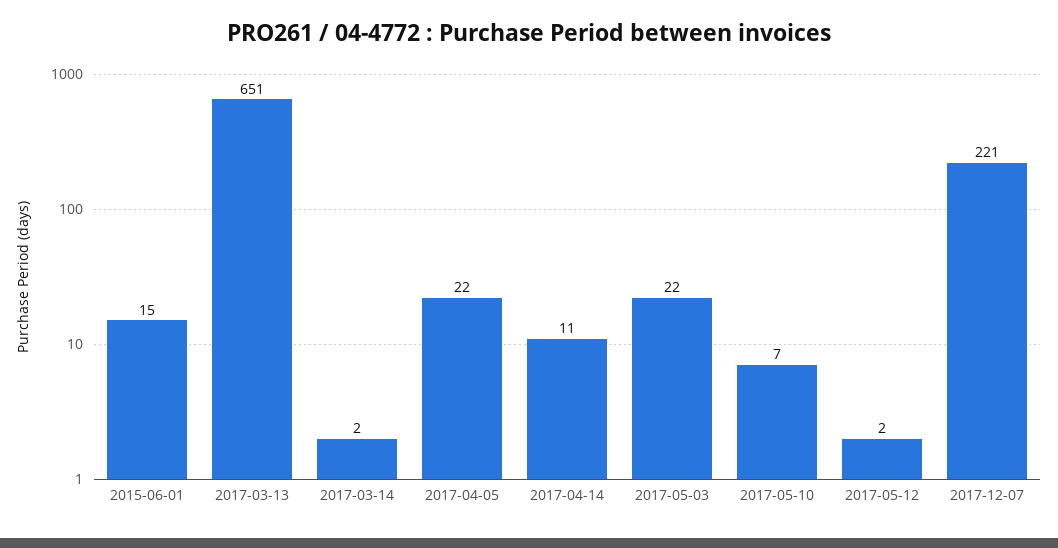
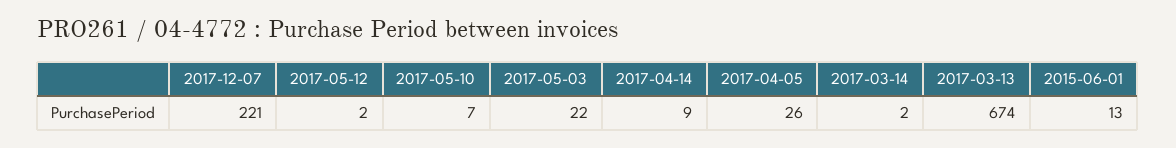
2015-06-01: 15 -> 13
2017-03-13: 651 -> 674
2017-04-05: 22 -> 26
2017-04-14: 11 -> 9

